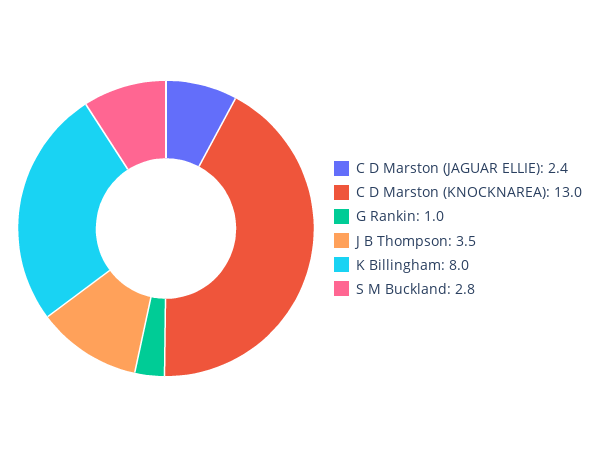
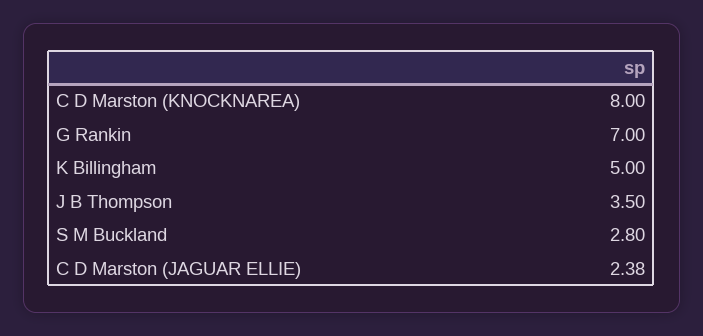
C D Marston (KNOCKNAREA): 13 -> 8
G Rankin: 1 -> 7
K Billingham: 8 -> 5

